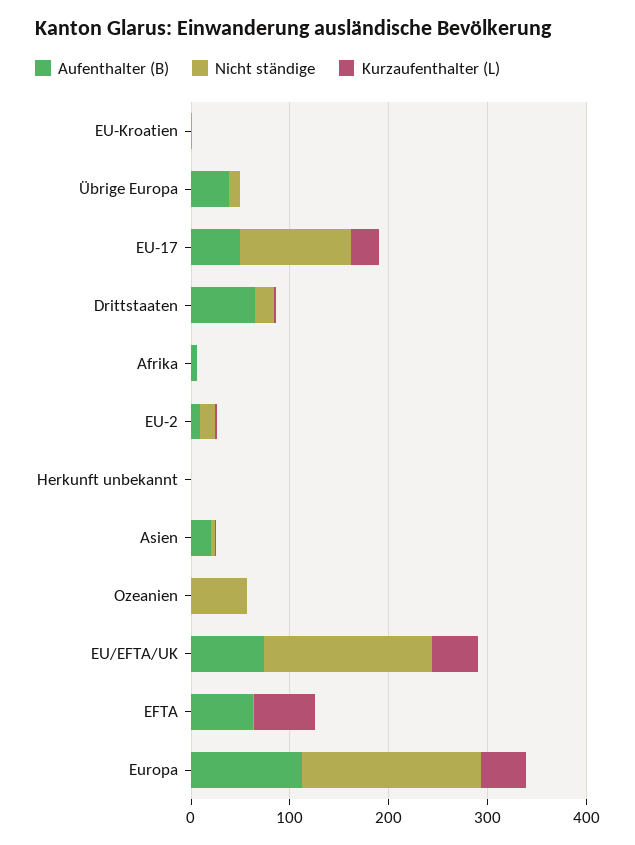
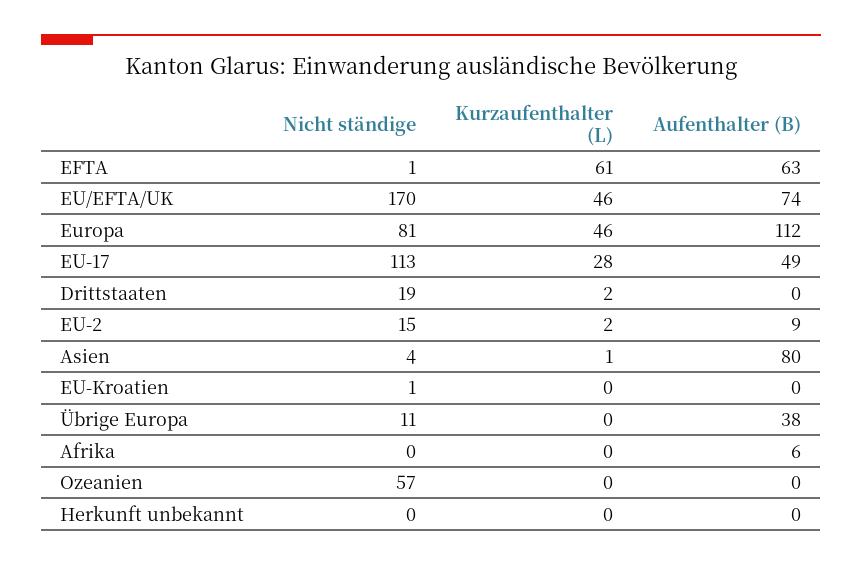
Aufenthalter (B), Drittstaaten: 60 -> 0
Aufenthalter (B), Asien: 20 -> 80
Nicht ständige, Europa: 180 -> 81

